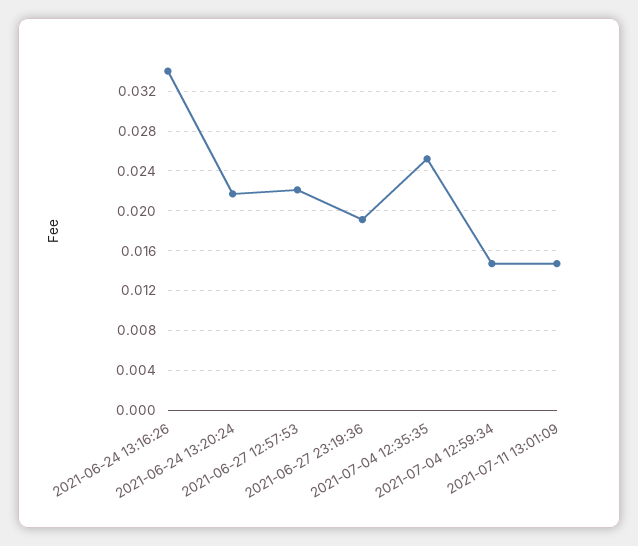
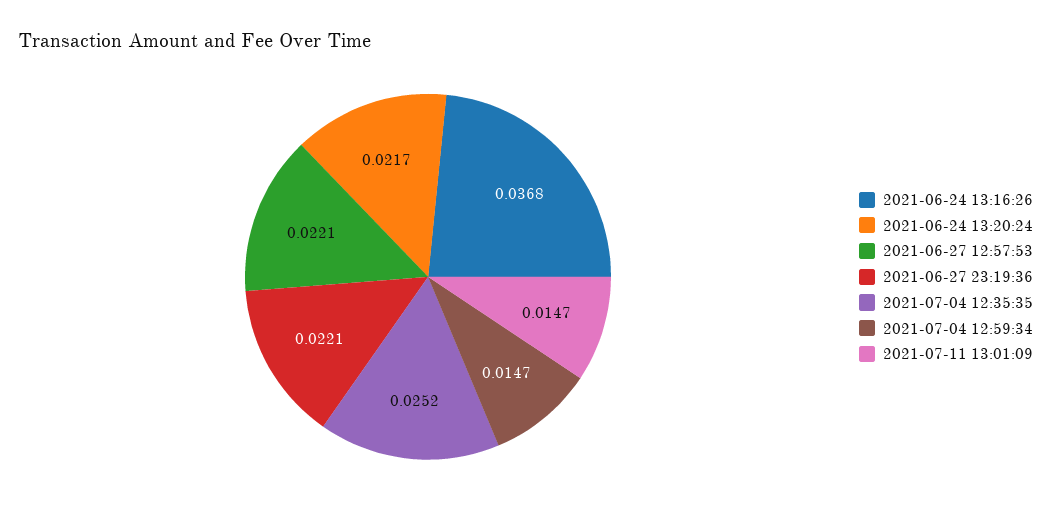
2021-06-24 13:16:26: 0.034 -> 0.0368
2021-06-27 23:19:36: 0.019 -> 0.0221

